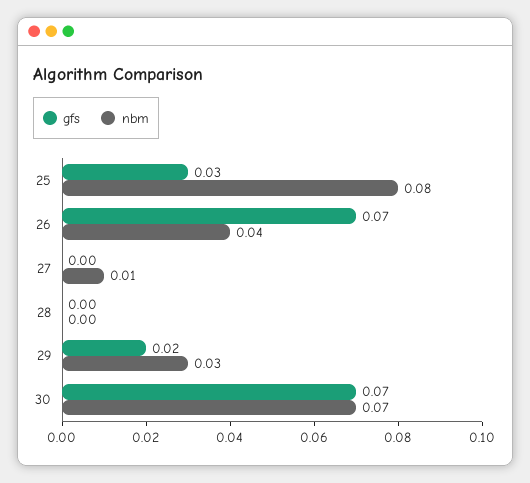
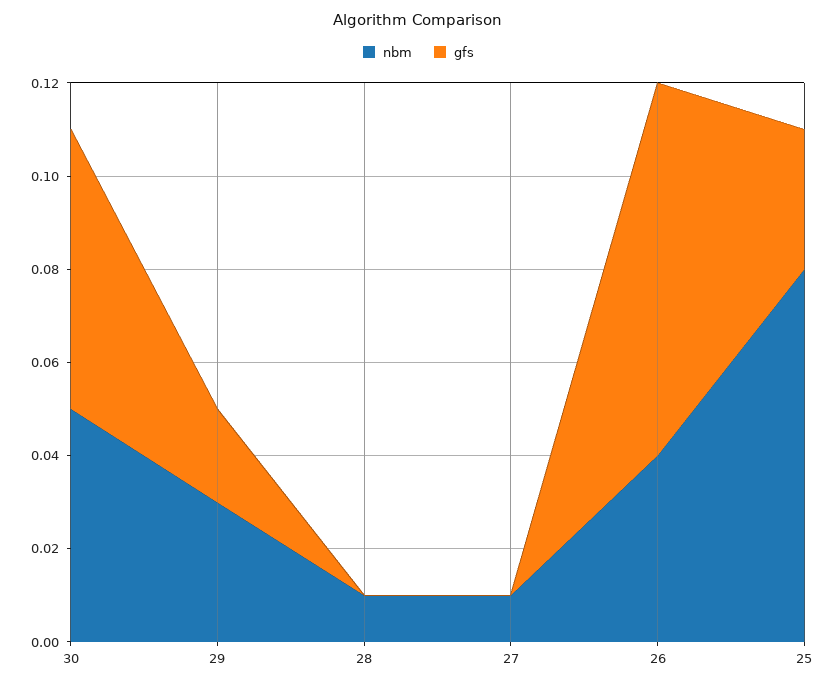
gfs, 26: 0.07 -> 0.08
nbm, 28: 0 -> 0.01
gfs, 30: 0.07 -> 0.06
nbm, 30: 0.07 -> 0.05

